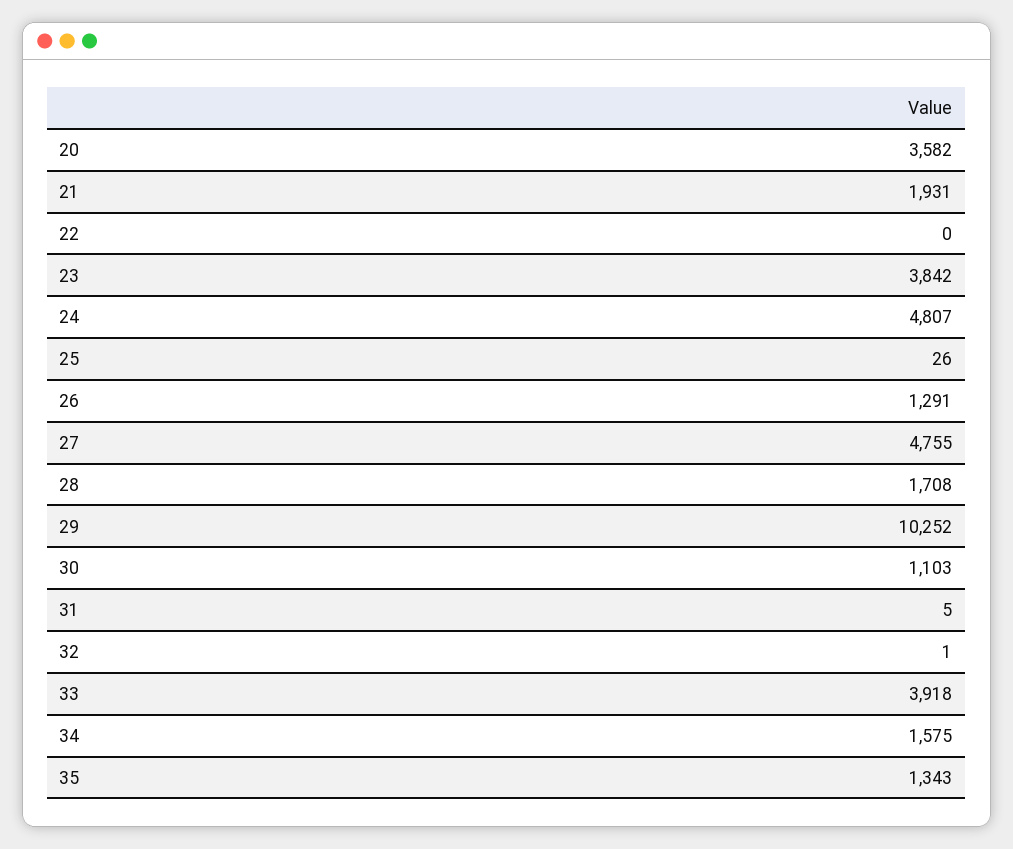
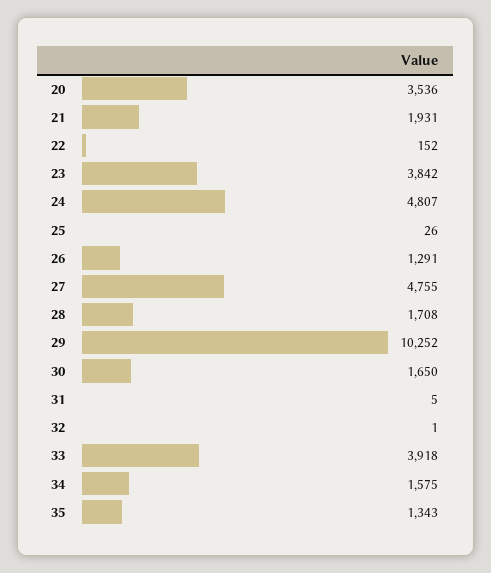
20: 3582 -> 3536
22: 0 -> 152
30: 1103 -> 1650

